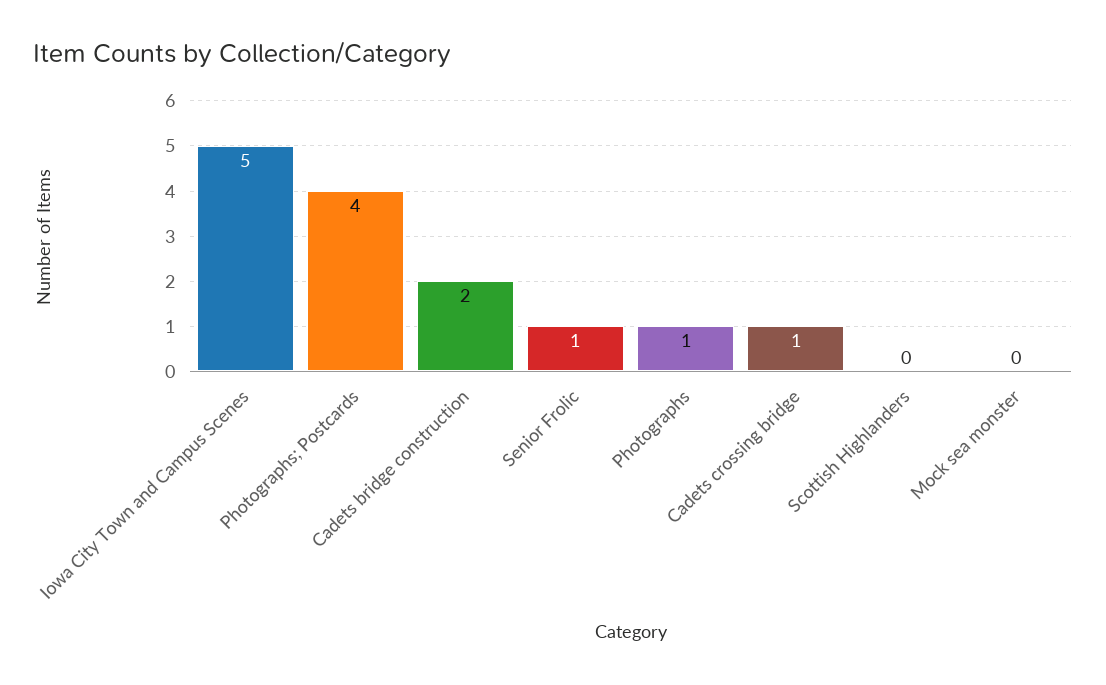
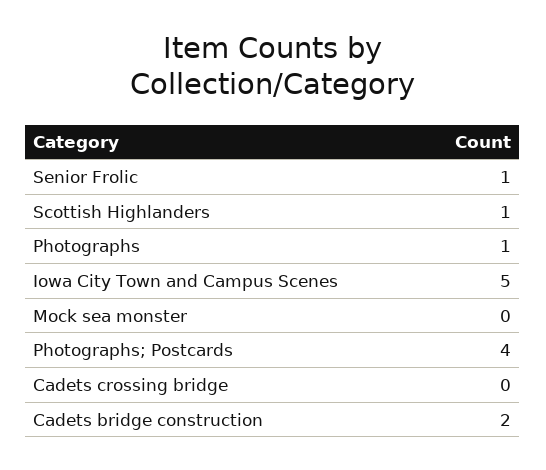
Cadets crossing bridge: 1 -> 0
Scottish Highlanders: 0 -> 1

